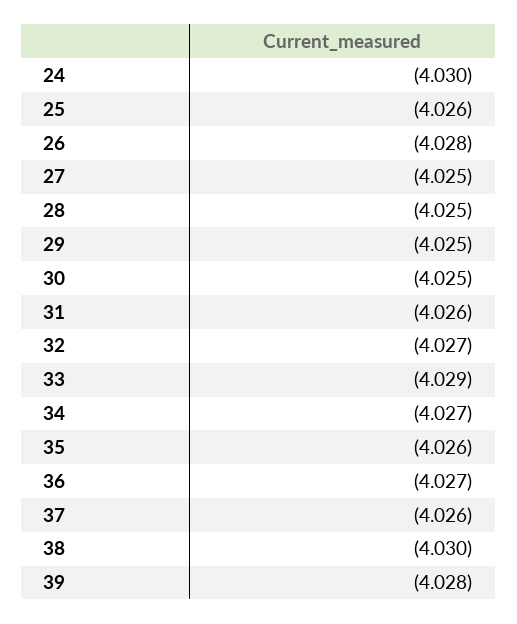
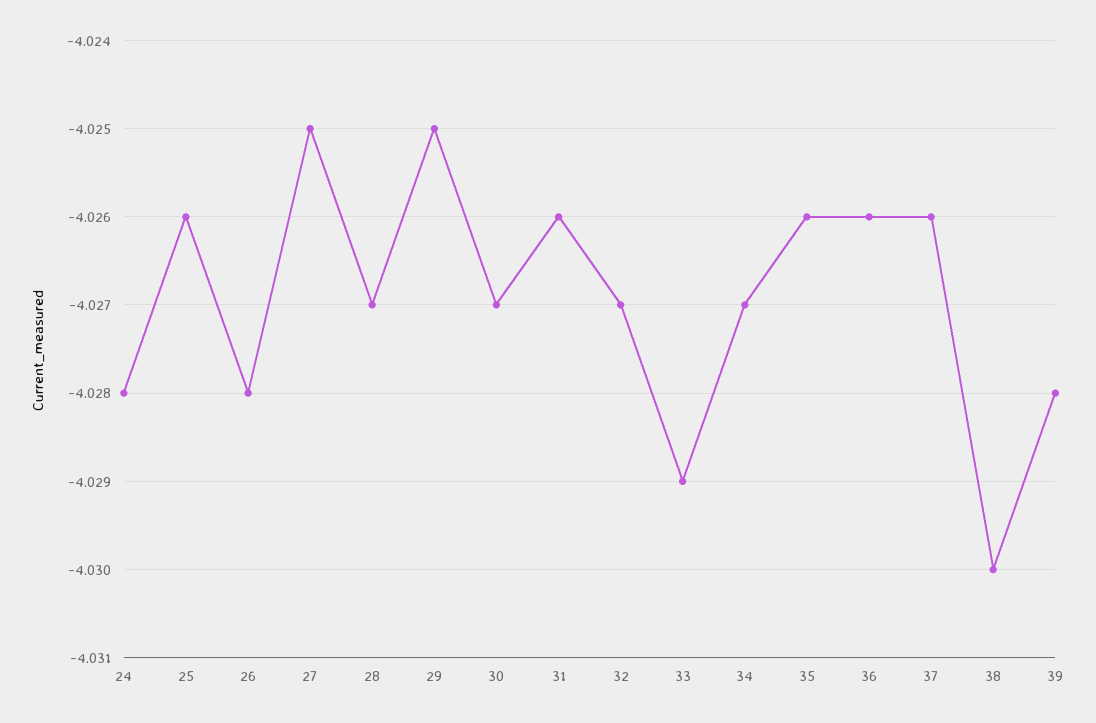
24: -4.03 -> -4.028
28: -4.025 -> -4.027
30: -4.025 -> -4.027
36: -4.027 -> -4.026

